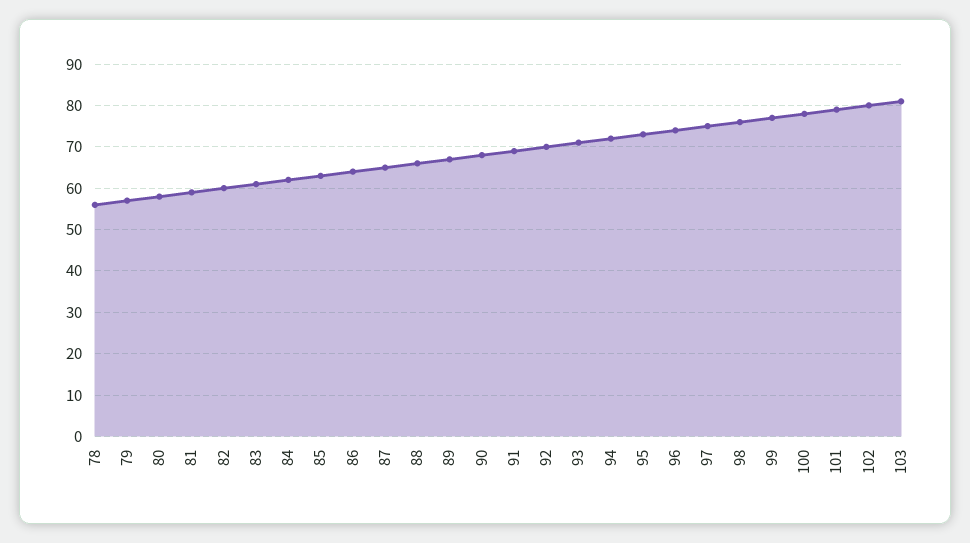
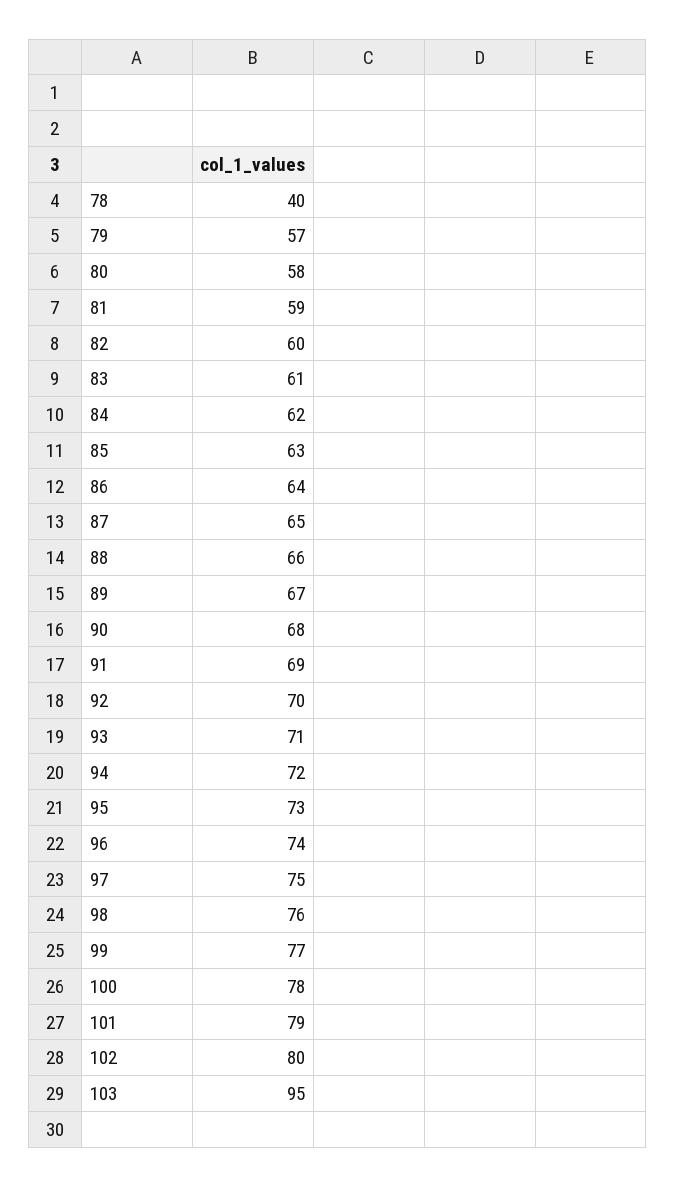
78: 55 -> 40
103: 80 -> 95

